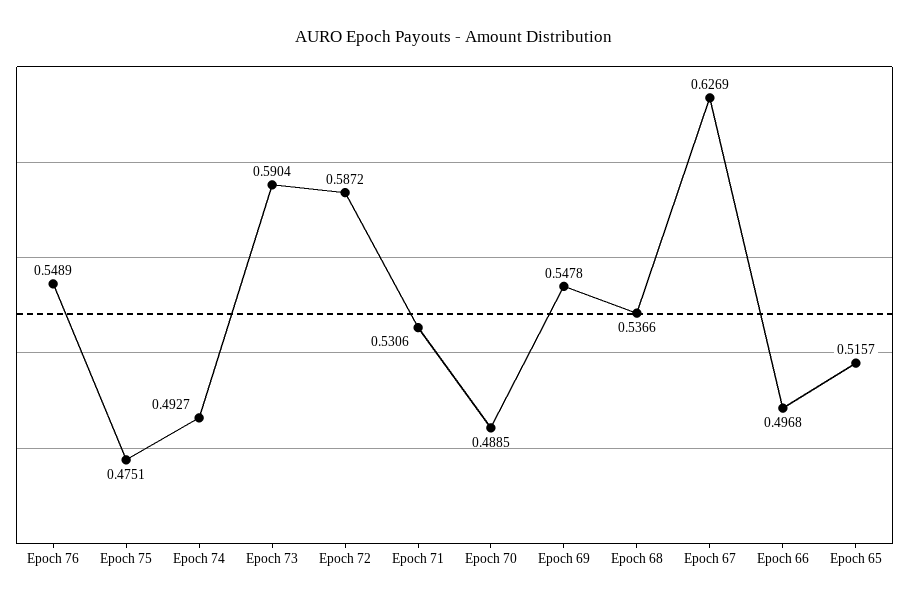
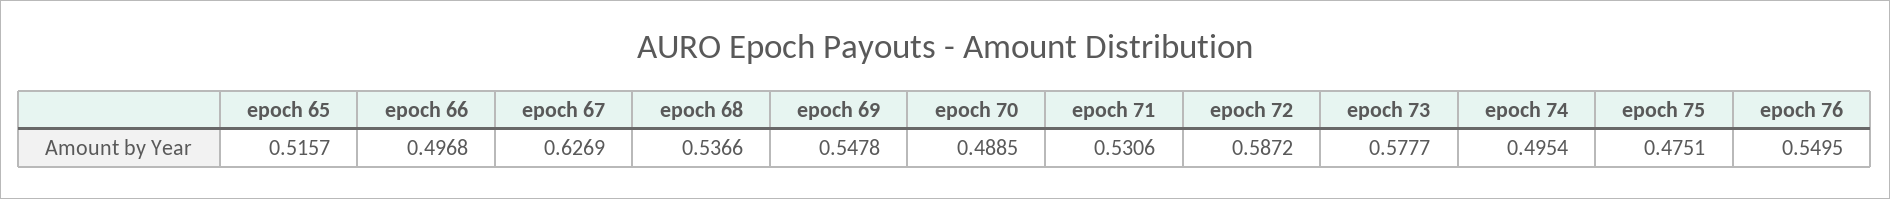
Epoch 76: 0.5489 -> 0.5495
Epoch 74: 0.4927 -> 0.4954
Epoch 73: 0.5904 -> 0.5777

